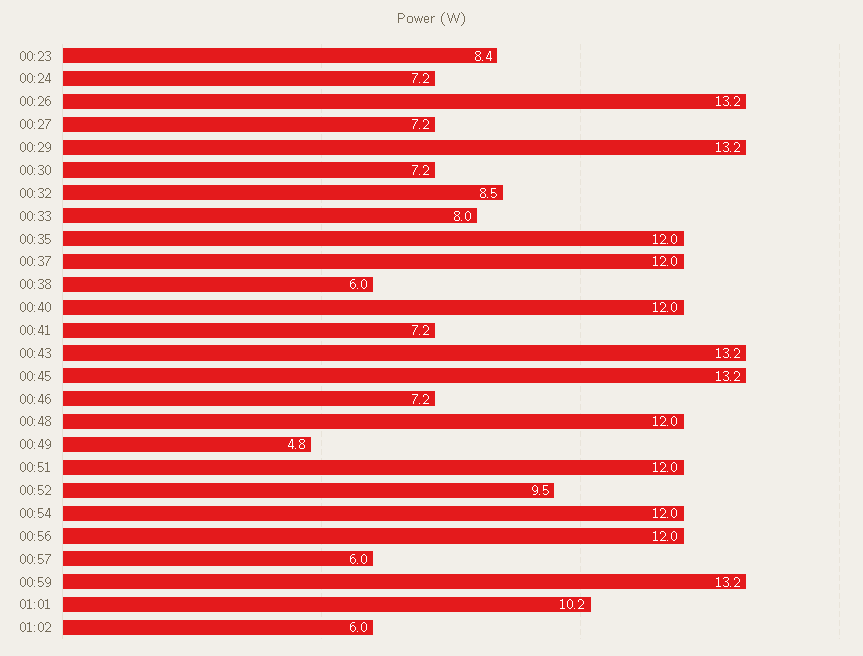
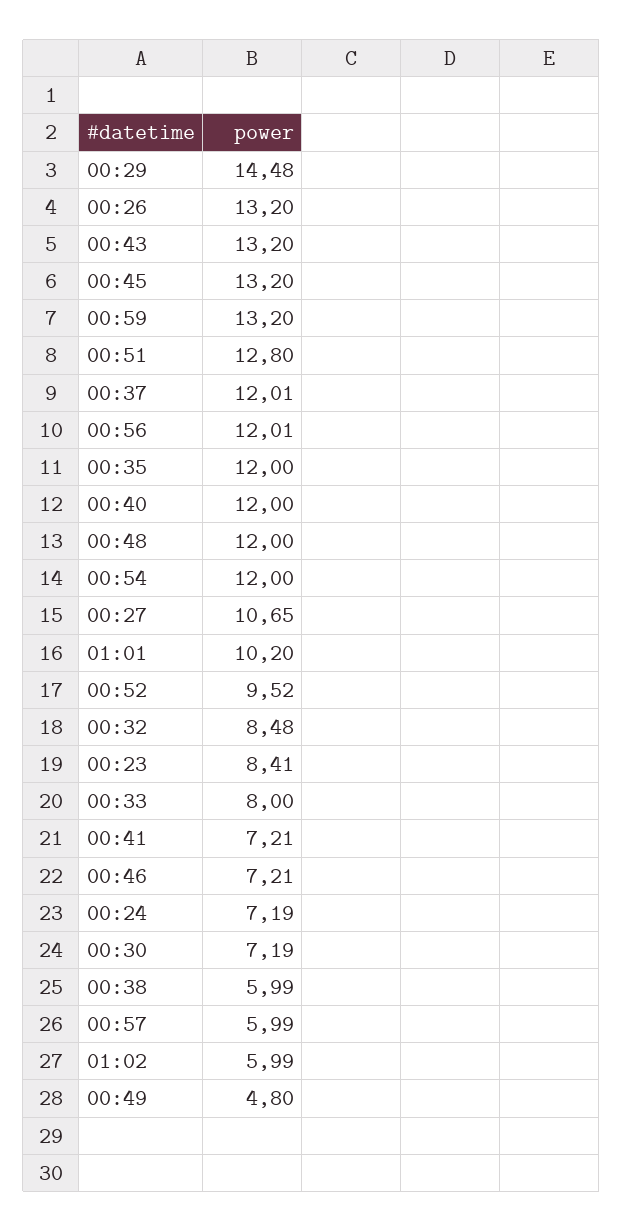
00:27: 7.2 -> 10.65
00:29: 13.2 -> 14.48
00:51: 12 -> 12.8

